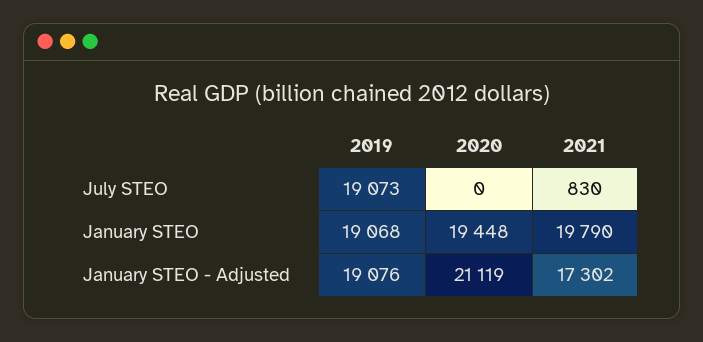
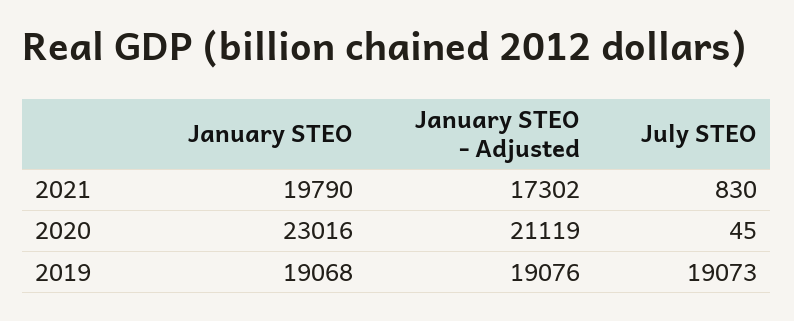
2020, July STEO: 0 -> 45
2020, January STEO: 19448 -> 23016

